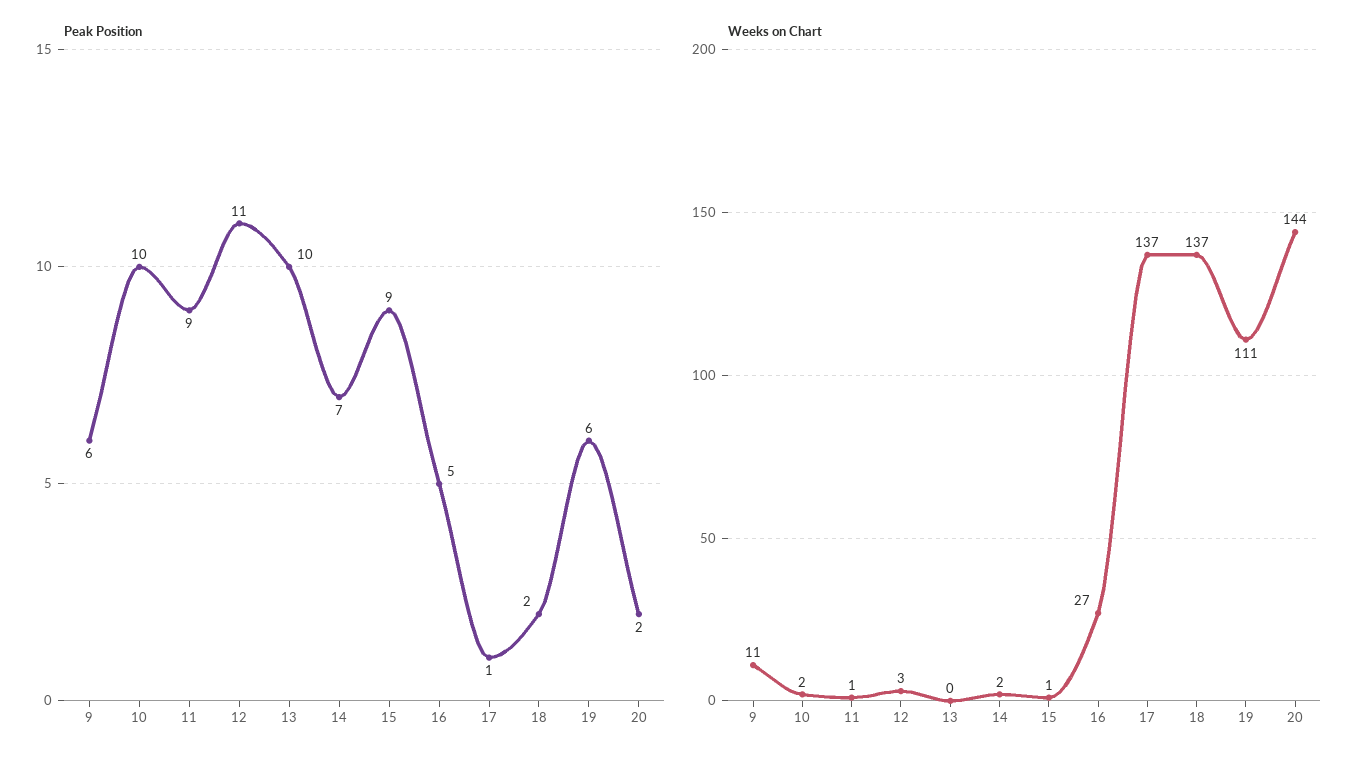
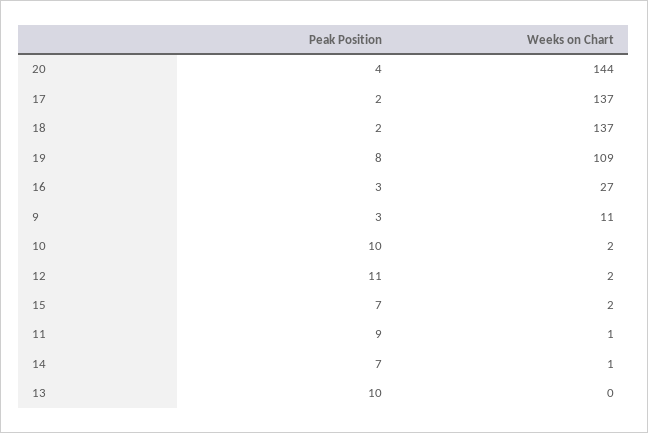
Peak Position, 9: 6 -> 3
Peak Position, 15: 9 -> 7
Peak Position, 16: 5 -> 3
Peak Position, 17: 1 -> 2
Peak Position, 19: 6 -> 8
Peak Position, 20: 2 -> 4
Weeks on Chart, 12: 3 -> 2
Weeks on Chart, 14: 2 -> 1
Weeks on Chart, 15: 1 -> 2
Weeks on Chart, 19: 111 -> 109

